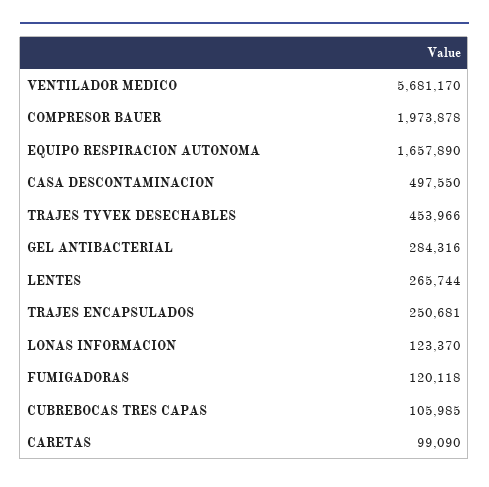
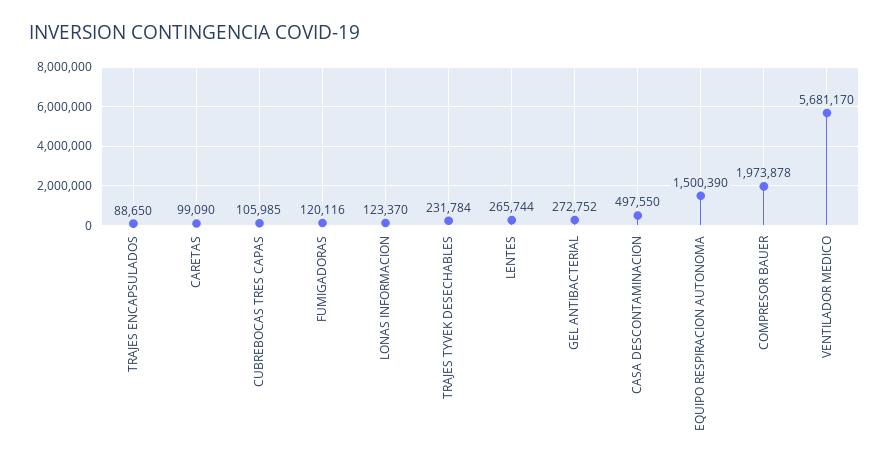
EQUIPO RESPIRACION AUTONOMA: 1657890 -> 1500390
TRAJES TYVEK DESECHABLES: 453966 -> 231784
GEL ANTIBACTERIAL: 284316 -> 272752
TRAJES ENCAPSULADOS: 250681 -> 88650
FUMIGADORAS: 120118 -> 120116

